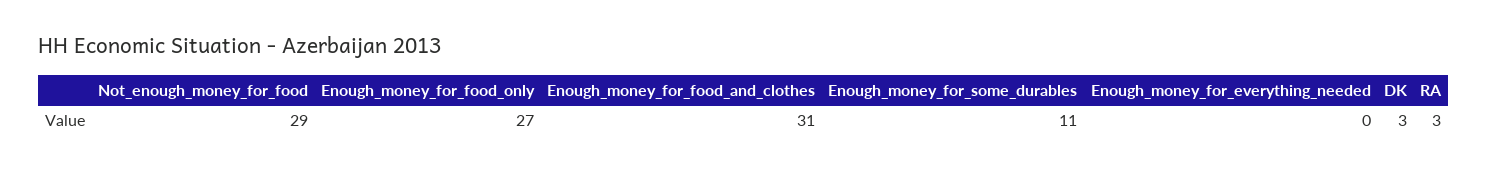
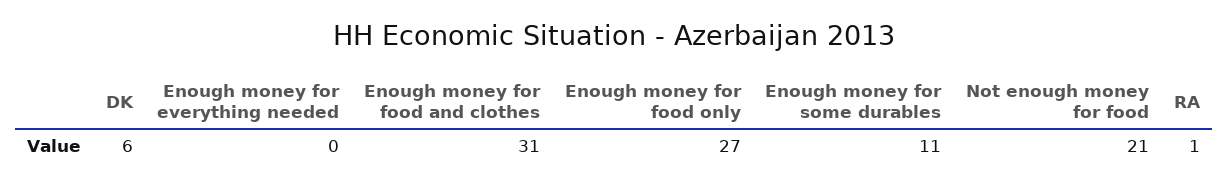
Not_enough_money_for_food: 29 -> 21
DK: 3 -> 6
RA: 3 -> 1

